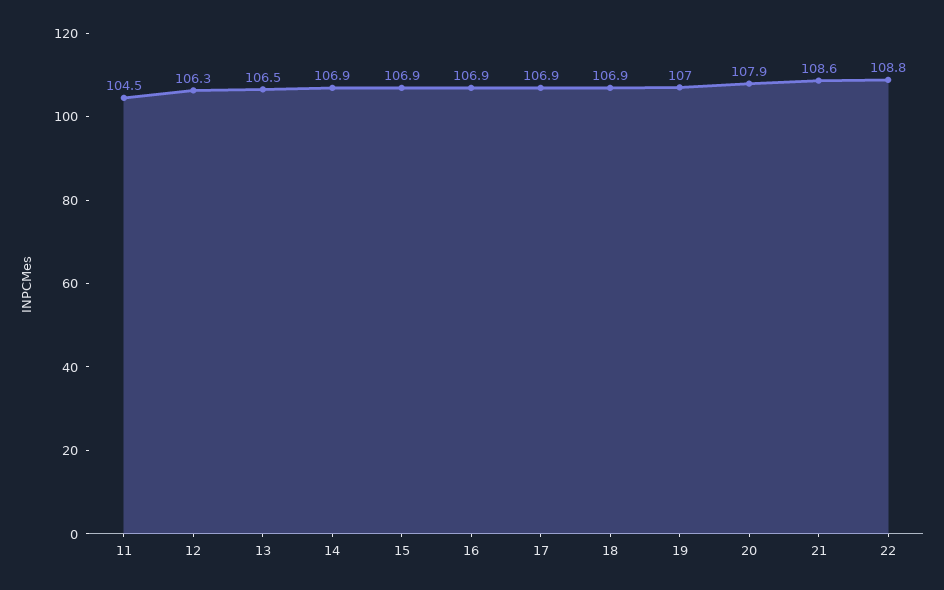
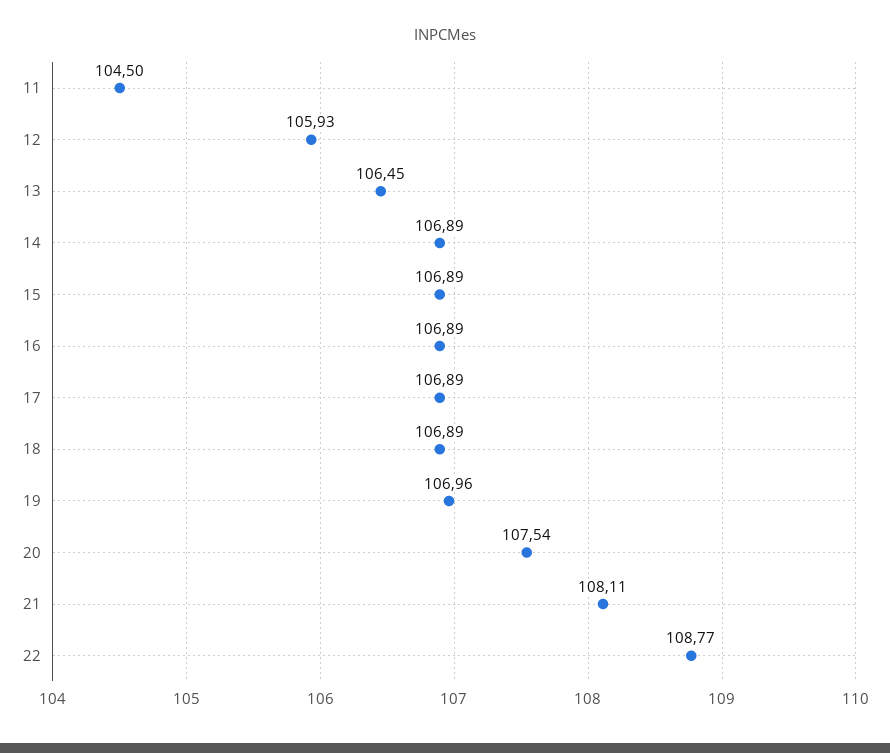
12: 106.3 -> 105.93
20: 107.9 -> 107.54
21: 108.6 -> 108.11

